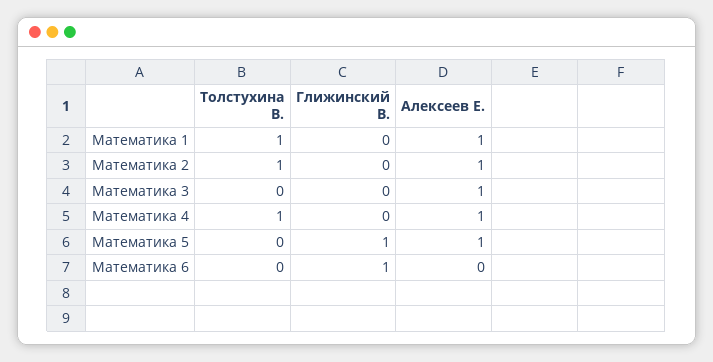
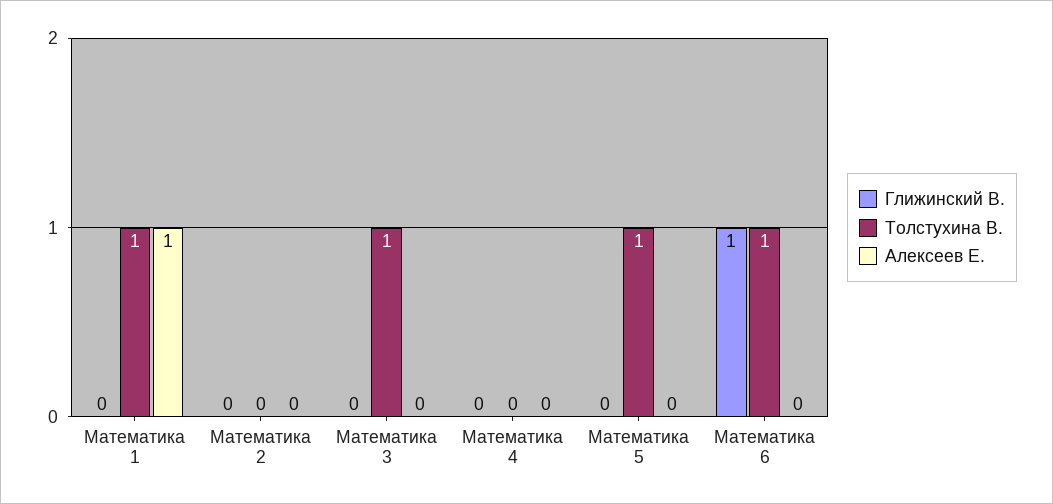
Толстухина В., Математика 2: 1 -> 0
Алексеев Е., Математика 2: 1 -> 0
Толстухина В., Математика 3: 0 -> 1
Алексеев Е., Математика 3: 1 -> 0
Толстухина В., Математика 4: 1 -> 0
Алексеев Е., Математика 4: 1 -> 0
Толстухина В., Математика 5: 0 -> 1
Глижинский В., Математика 5: 1 -> 0
Алексеев Е., Математика 5: 1 -> 0
Толстухина В., Математика 6: 0 -> 1

